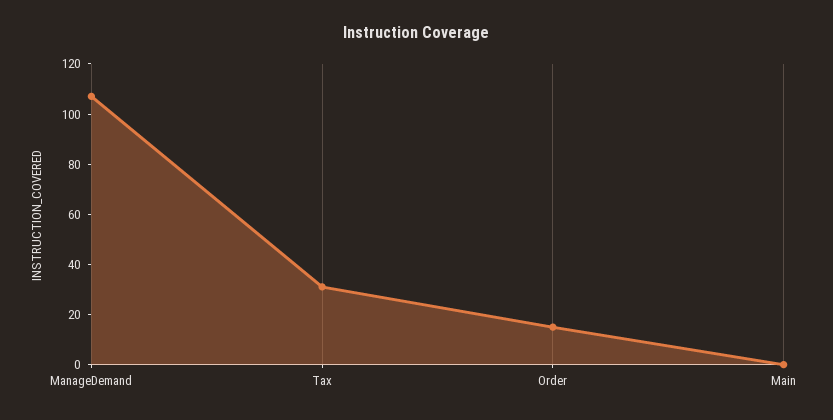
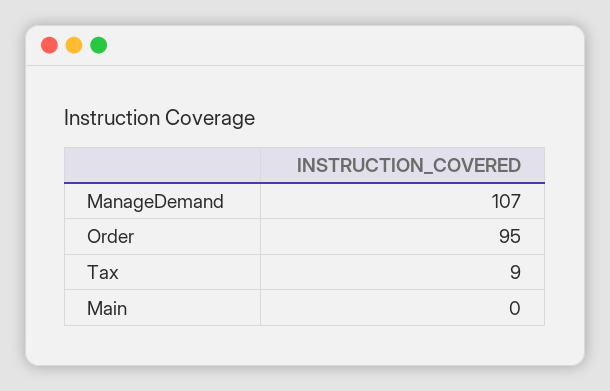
Tax: 30 -> 9
Order: 15 -> 95

